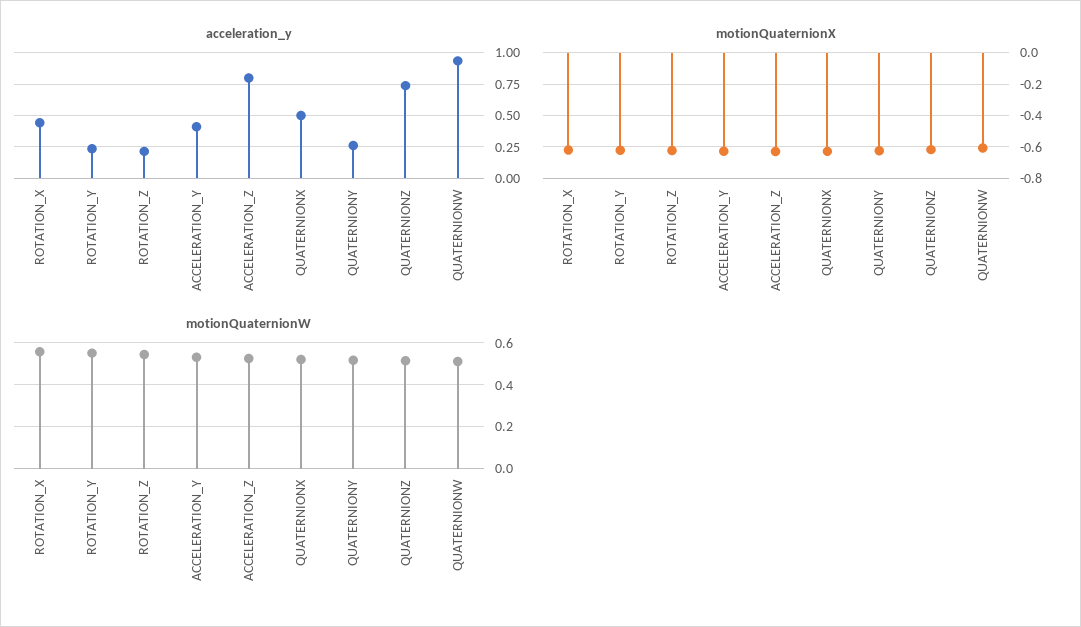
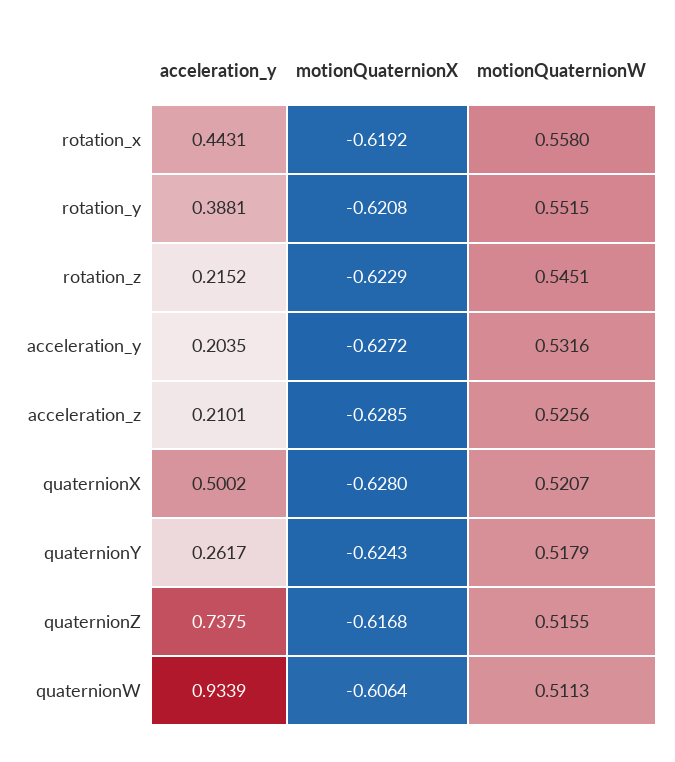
acceleration_y, ROTATION_Y: 0.25 -> 0.3881
acceleration_y, ACCELERATION_Y: 0.4 -> 0.2035
acceleration_y, ACCELERATION_Z: 0.8 -> 0.2101

